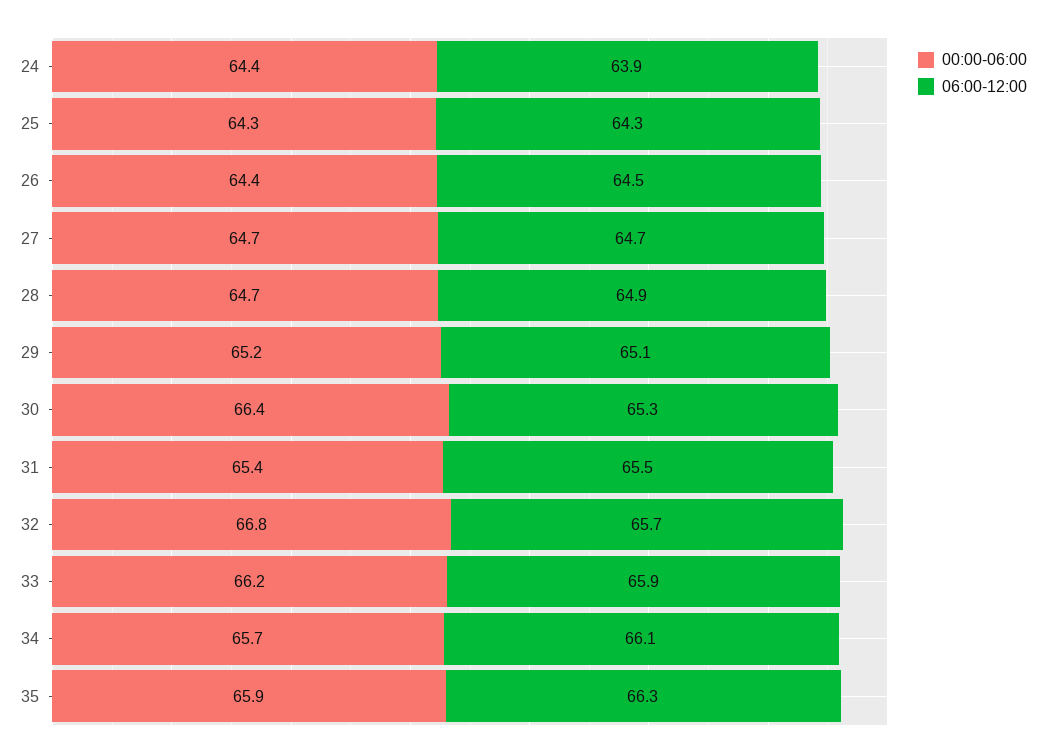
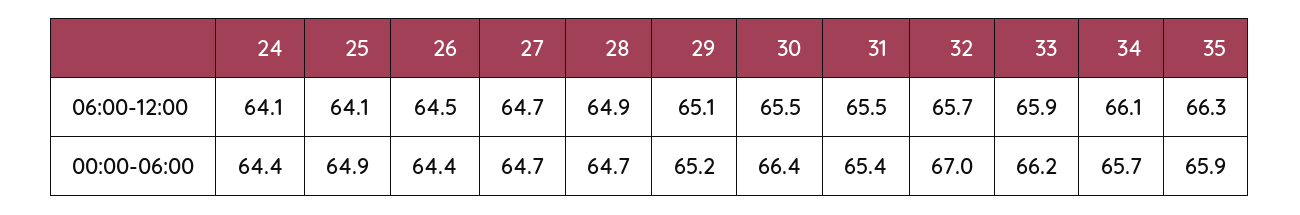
06:00-12:00, 24: 63.9 -> 64.1
00:00-06:00, 25: 64.3 -> 64.9
06:00-12:00, 25: 64.3 -> 64.1
06:00-12:00, 30: 65.3 -> 65.5
00:00-06:00, 32: 66.8 -> 67

